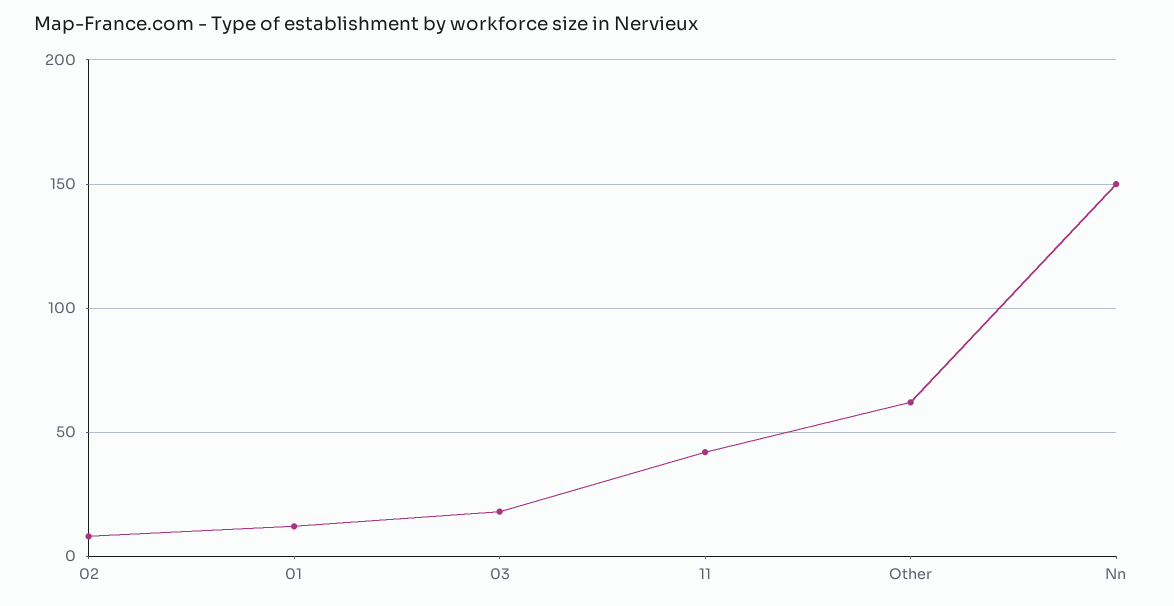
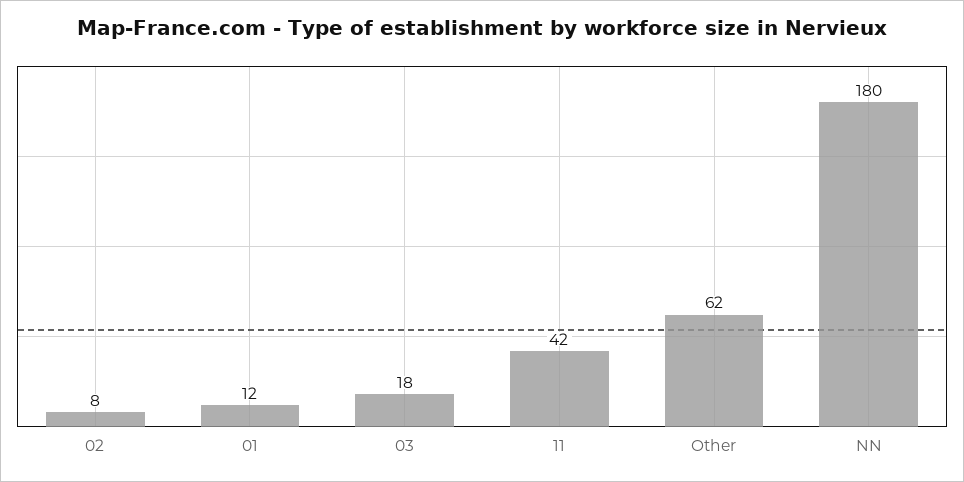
Nn: 150 -> 180

